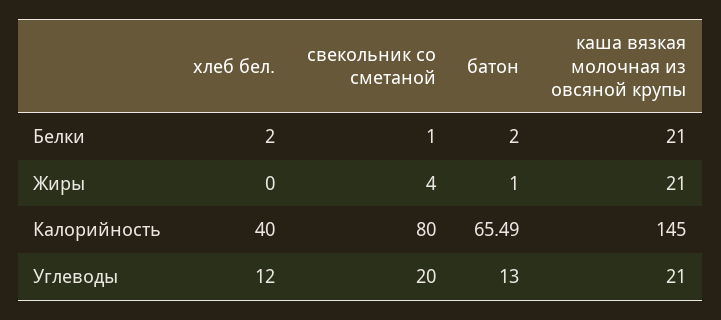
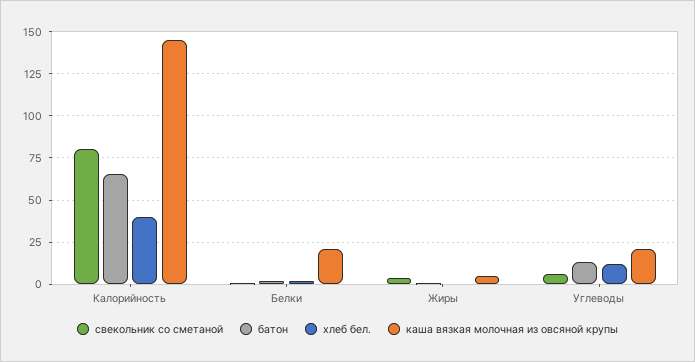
каша вязкая молочная из овсяной крупы, Жиры: 21 -> 5
свекольник со сметаной, Углеводы: 20 -> 5

